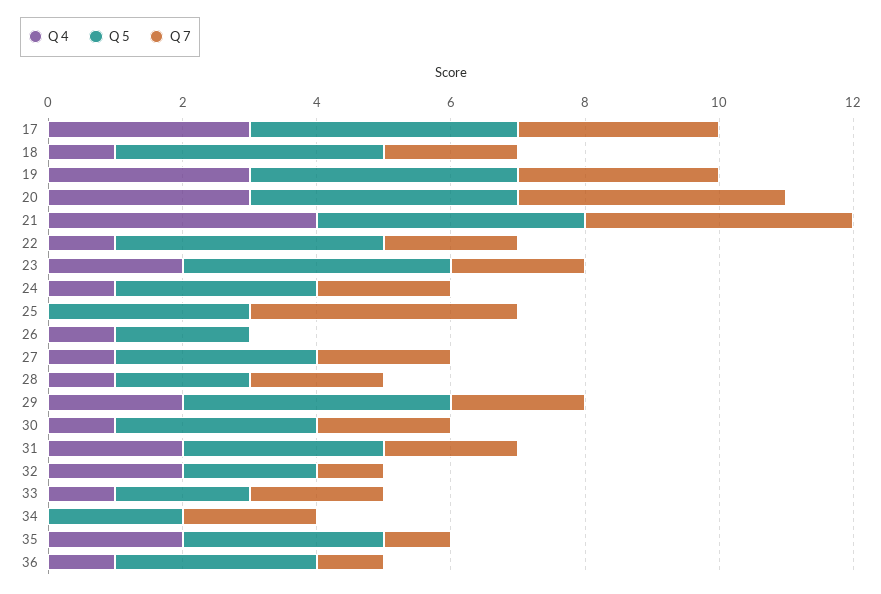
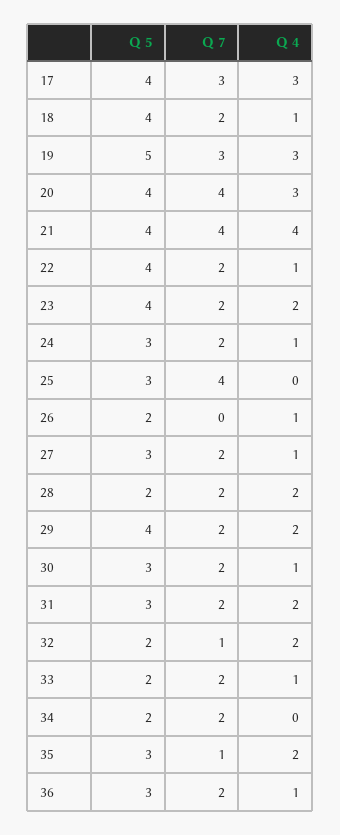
Q 5, 19: 4 -> 5
Q 4, 28: 1 -> 2
Q 7, 36: 1 -> 2

